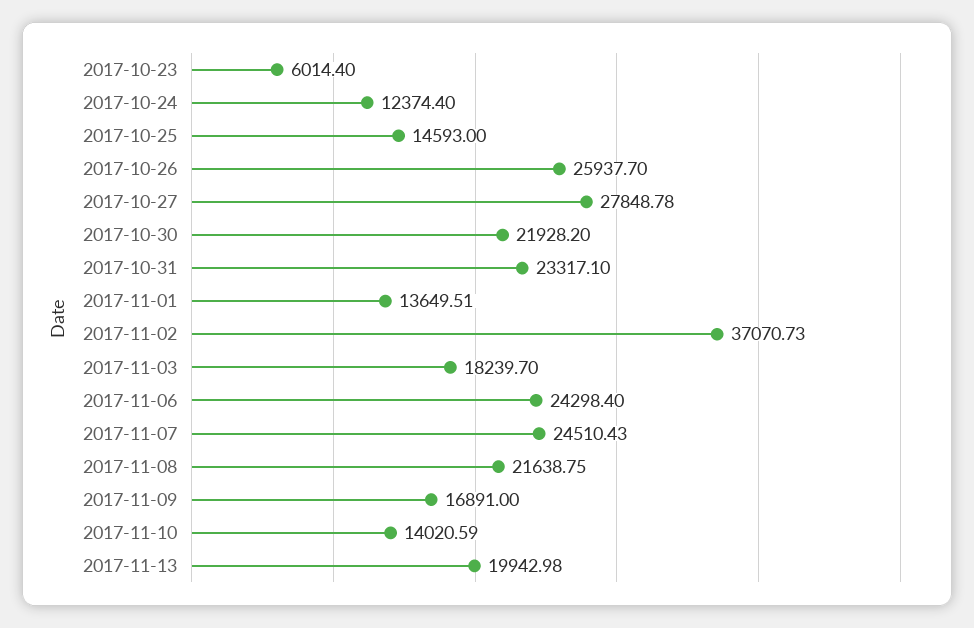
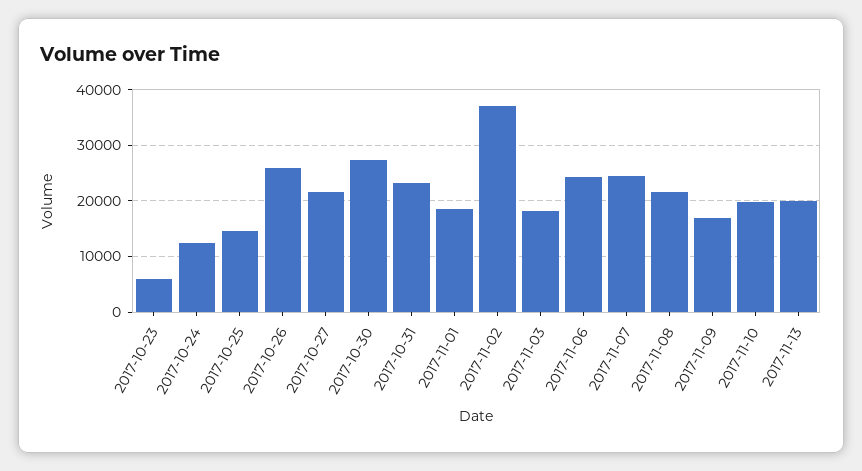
2017-10-27: 27848.78 -> 22000
2017-10-30: 21928.2 -> 28000
2017-11-01: 13649.51 -> 18000
2017-11-10: 14020.59 -> 20000

